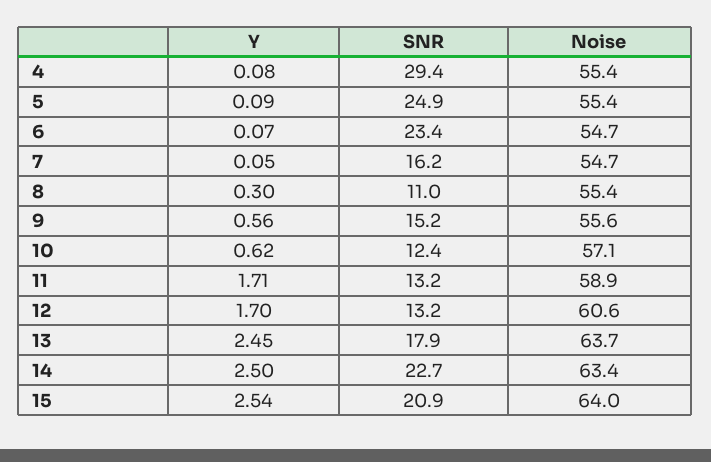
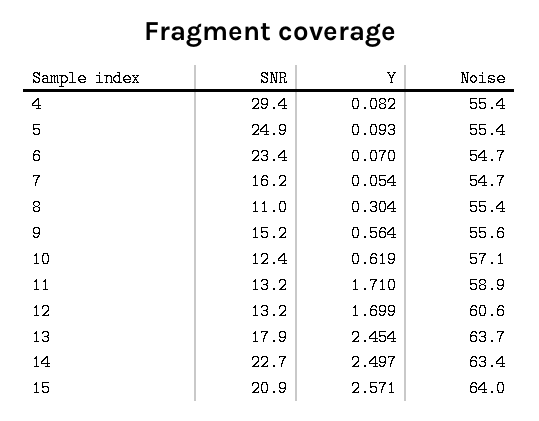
Y, 15: 2.54 -> 2.571

